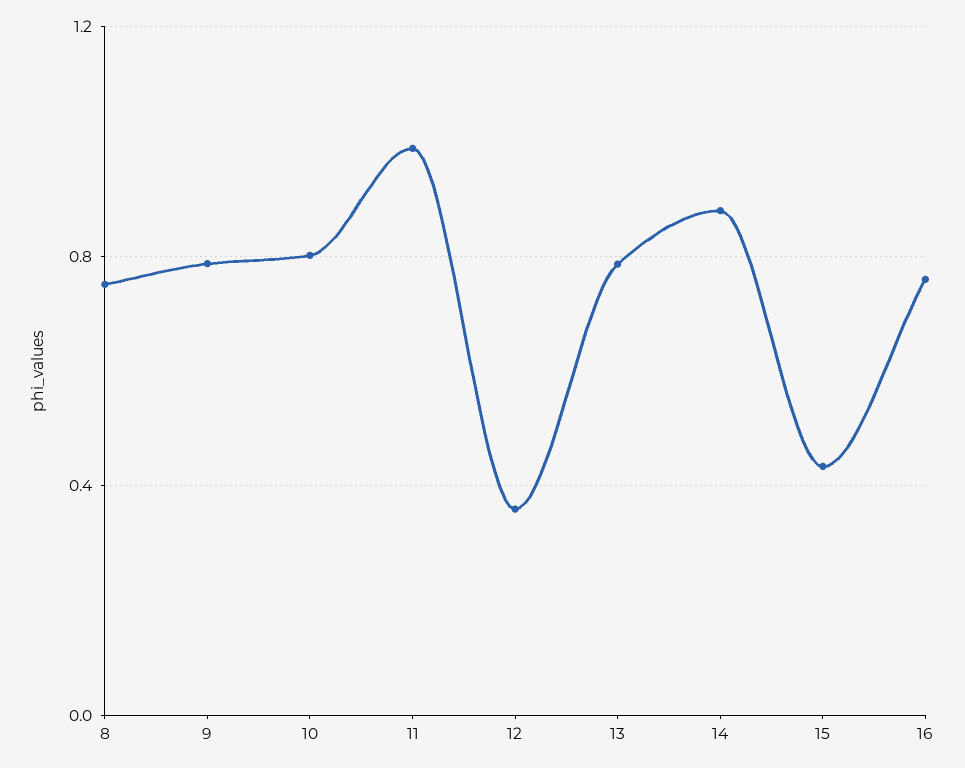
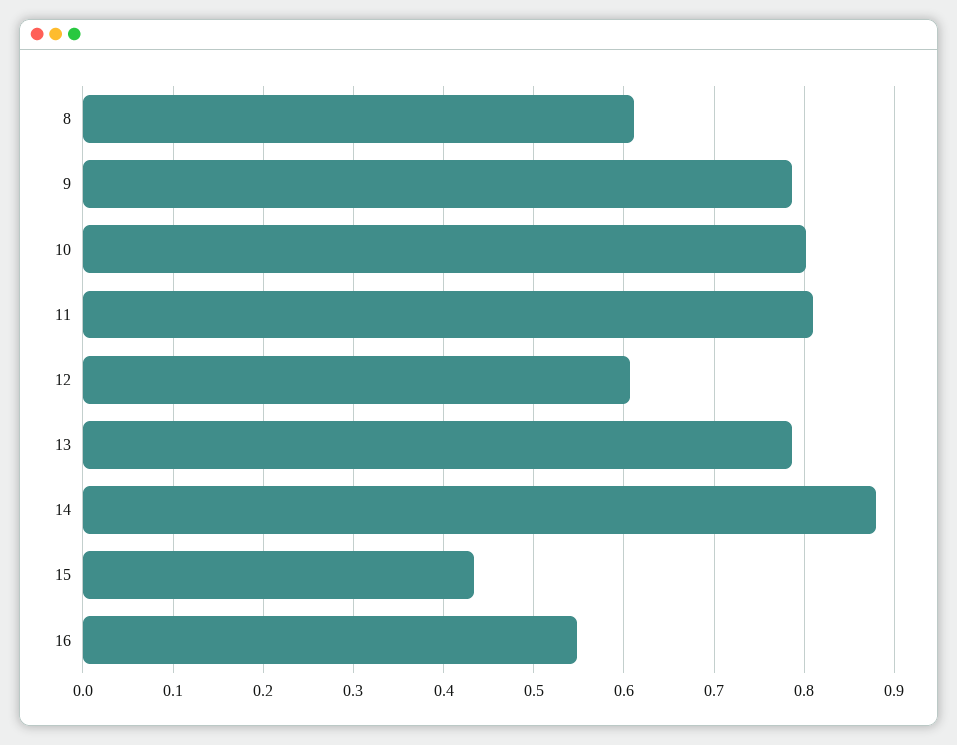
8: 0.75 -> 0.61
11: 1 -> 0.81
12: 0.35 -> 0.61
16: 0.75 -> 0.55

